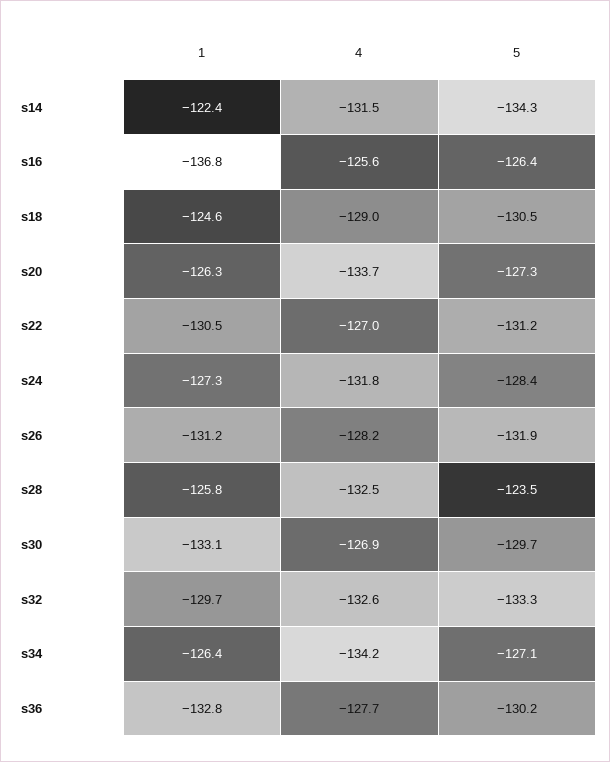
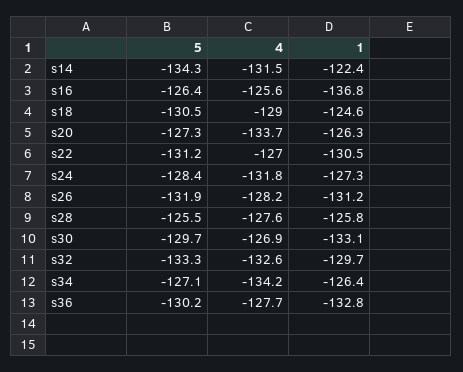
4, s28: -132.5 -> -127.6
5, s28: -123.5 -> -125.5

